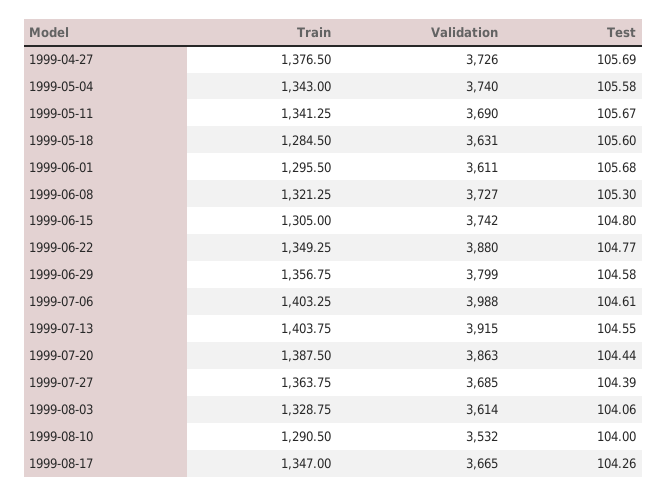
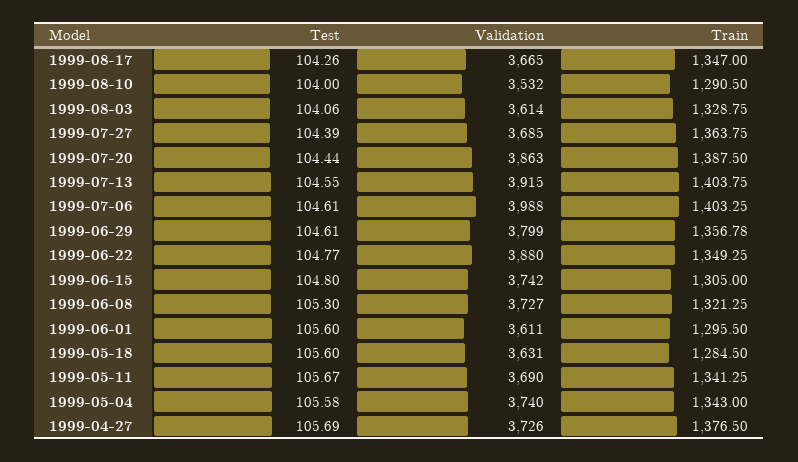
Test, 1999-06-01: 105.68 -> 105.6
Train, 1999-06-29: 1356.75 -> 1356.78
Test, 1999-06-29: 104.58 -> 104.61

